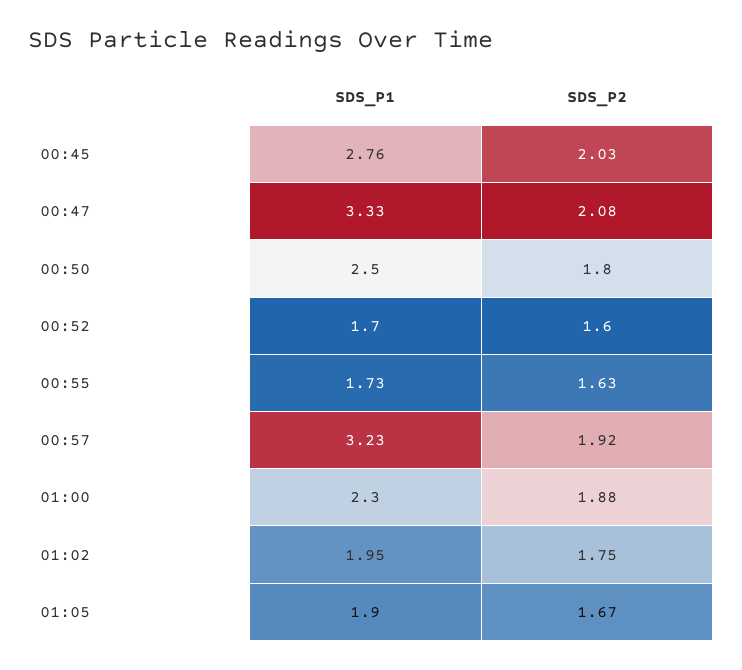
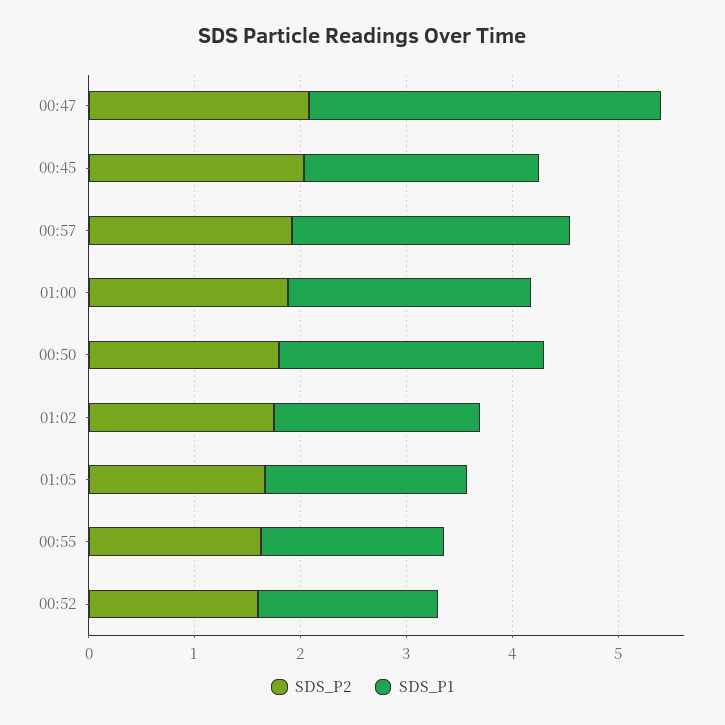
SDS_P1, 00:45: 2.76 -> 2.2
SDS_P1, 00:57: 3.23 -> 2.6

